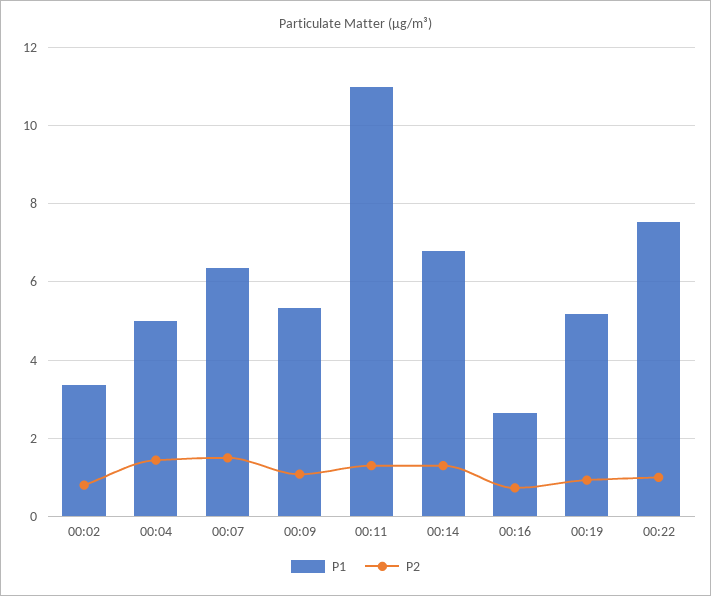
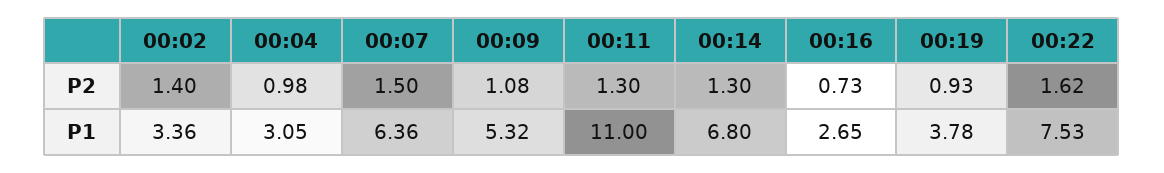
P2, 00:02: 0.8 -> 1.4
P1, 00:04: 5 -> 3.05
P2, 00:04: 1.4 -> 0.98
P1, 00:19: 5.2 -> 3.78
P2, 00:22: 1 -> 1.62

